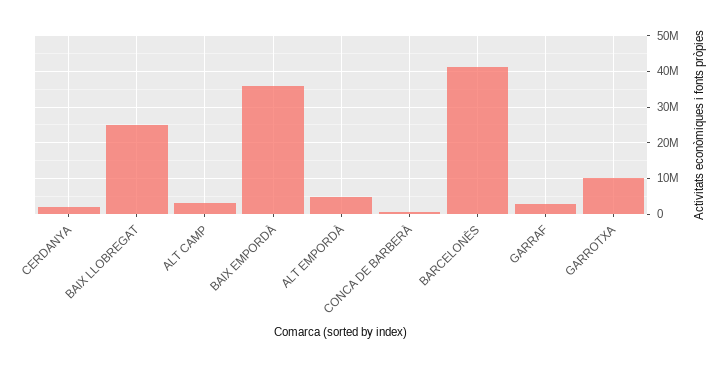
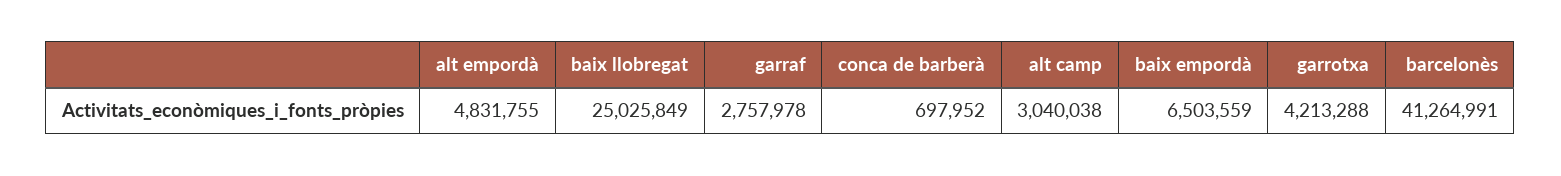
CERDANYA: 2000000 -> none
BAIX EMPORDÀ: 36000000 -> 6503559
GARROTXA: 10000000 -> 4213288

